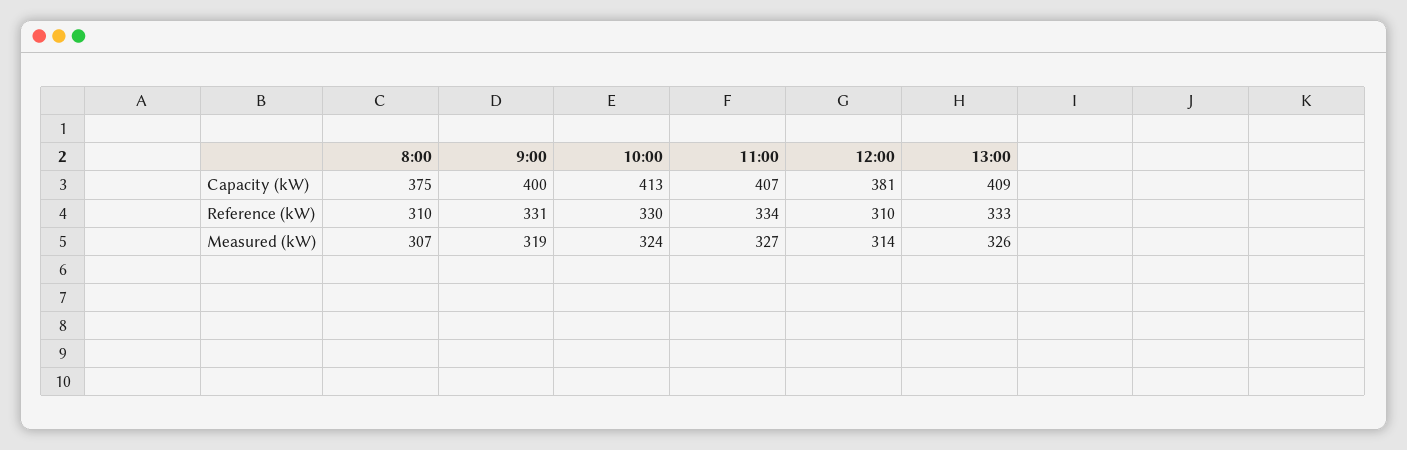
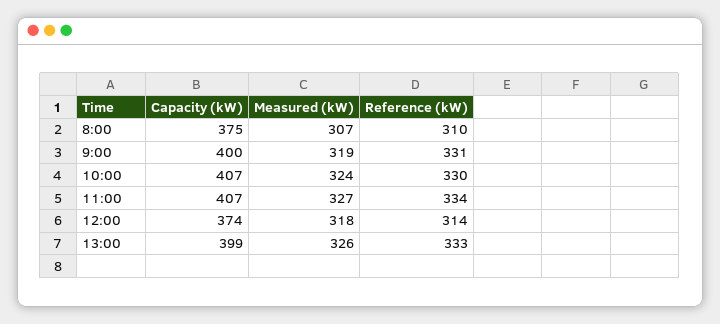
10:00, Capacity (kW): 413 -> 407
12:00, Capacity (kW): 381 -> 374
13:00, Capacity (kW): 409 -> 399
12:00, Reference (kW): 310 -> 314
12:00, Measured (kW): 314 -> 318

